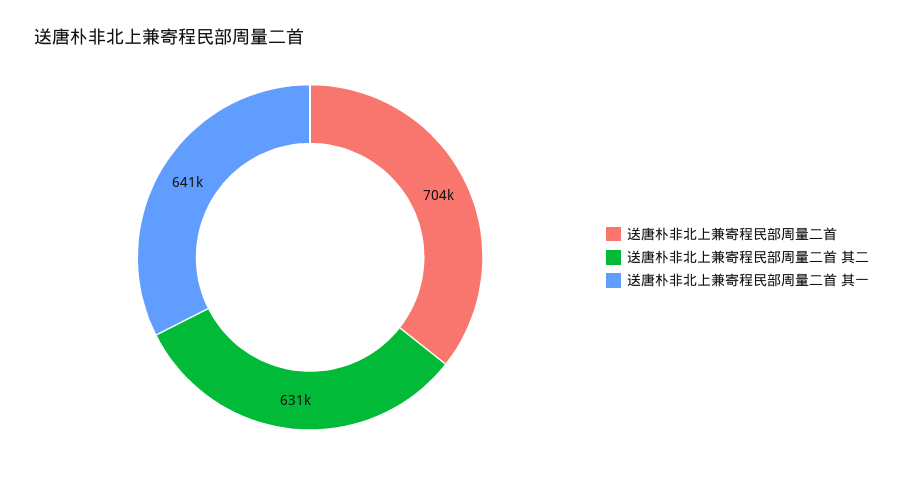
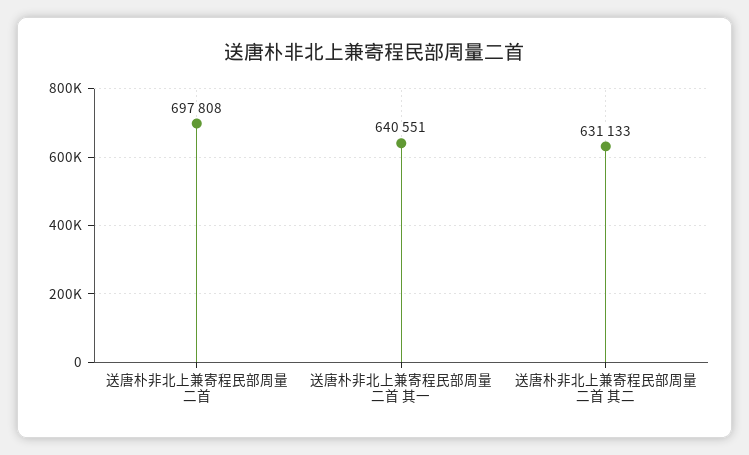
送唐朴非北上兼寄程民部周量二首: 704000 -> 697808

